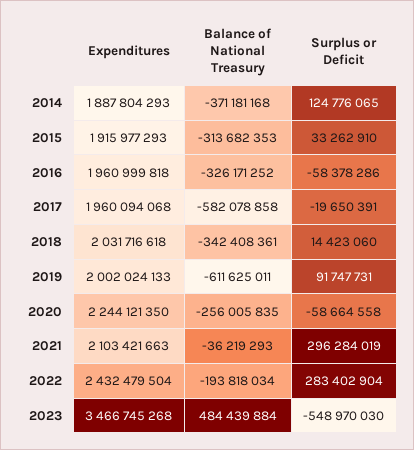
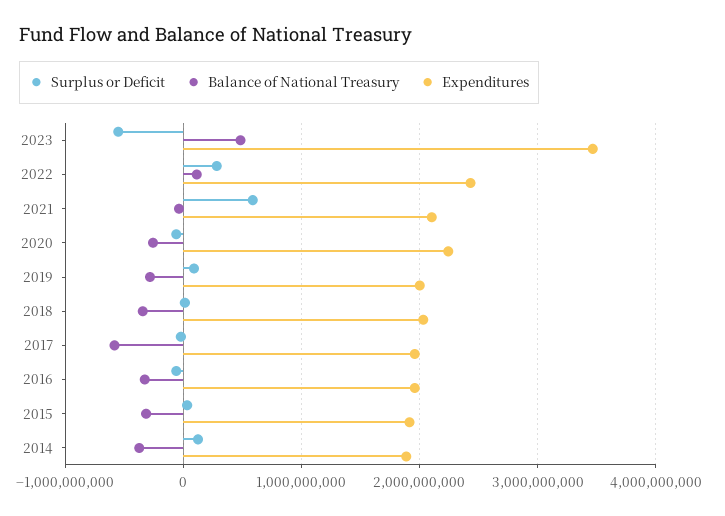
Balance of National Treasury, 2019: -611625011 -> -300000000
Surplus or Deficit, 2021: 296284019 -> 600000000
Balance of National Treasury, 2022: -193818034 -> 100000000

